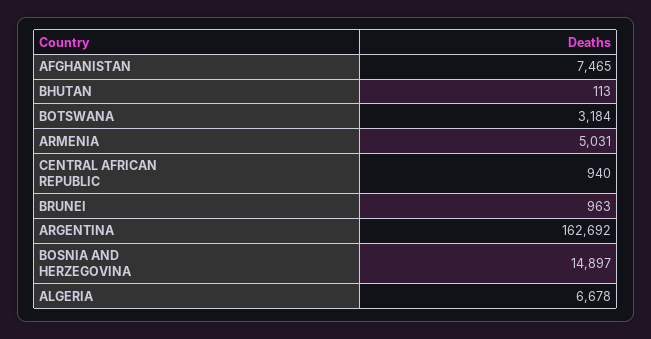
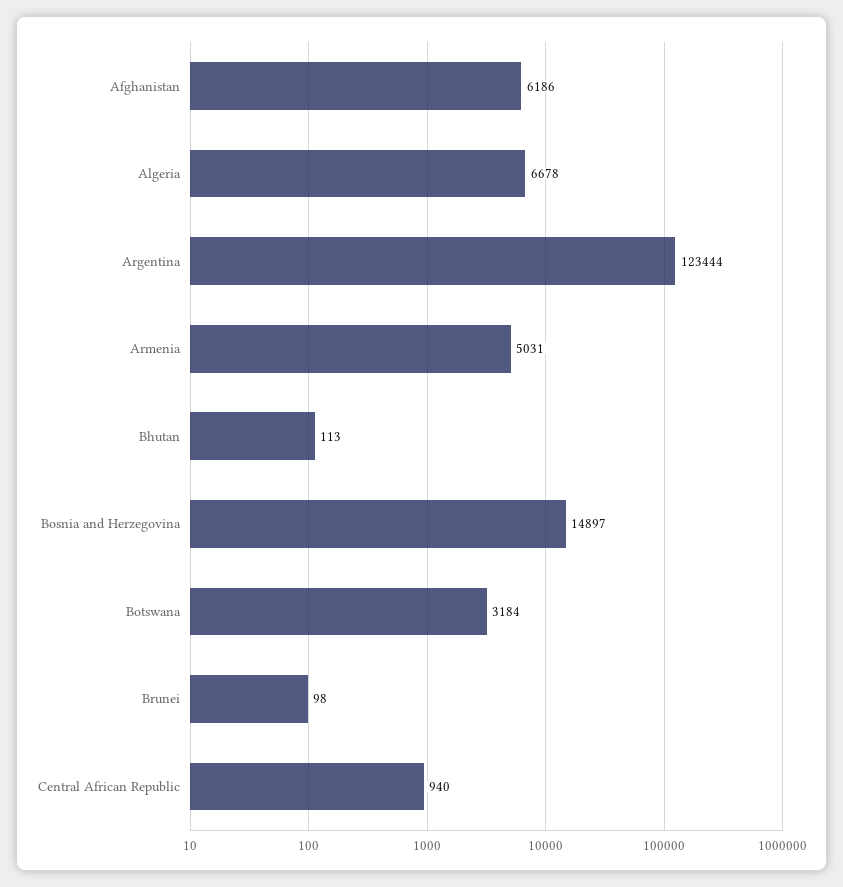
AFGHANISTAN: 7465 -> 6186
BRUNEI: 963 -> 98
ARGENTINA: 162692 -> 123444

